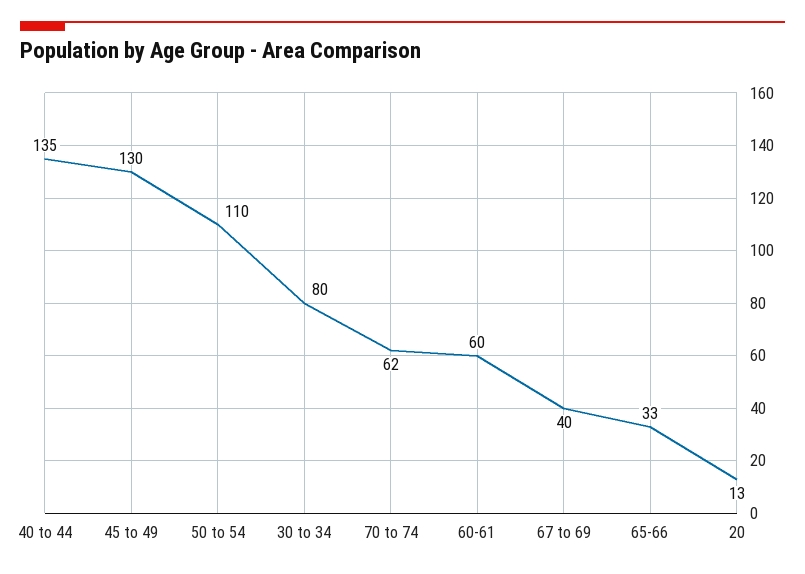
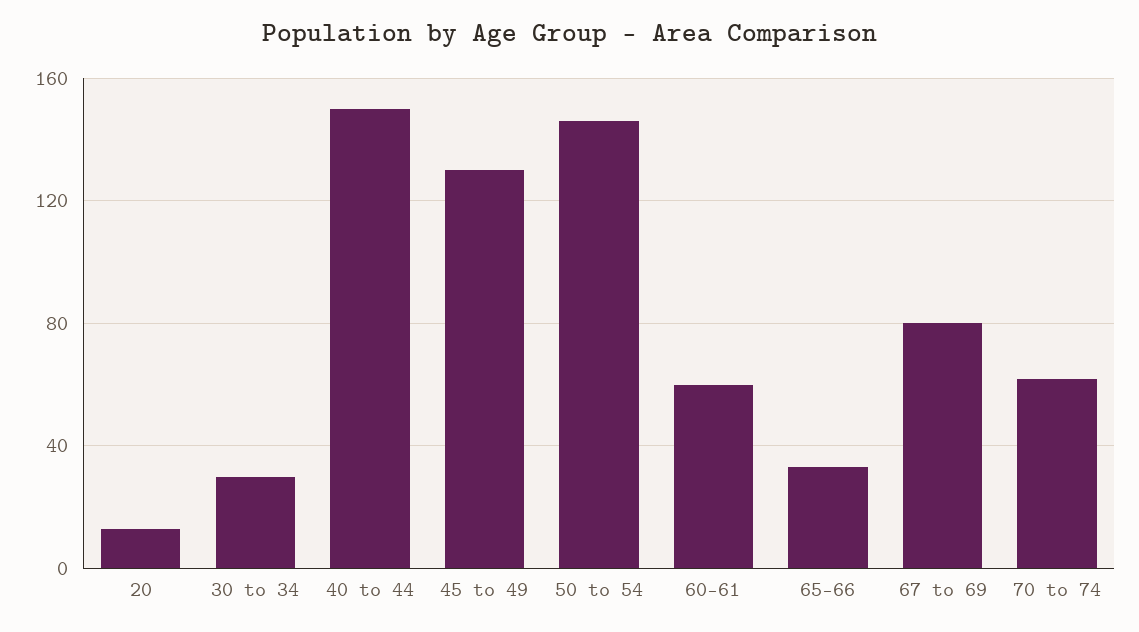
40 to 44: 135 -> 150
50 to 54: 110 -> 145
30 to 34: 80 -> 30
67 to 69: 40 -> 80

